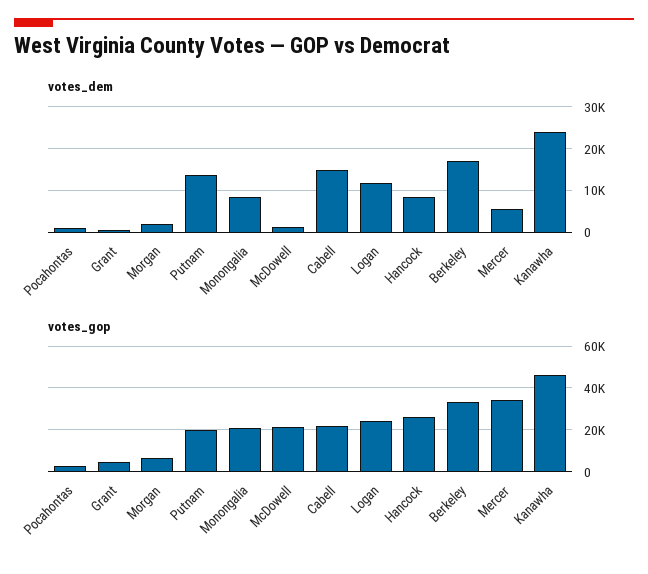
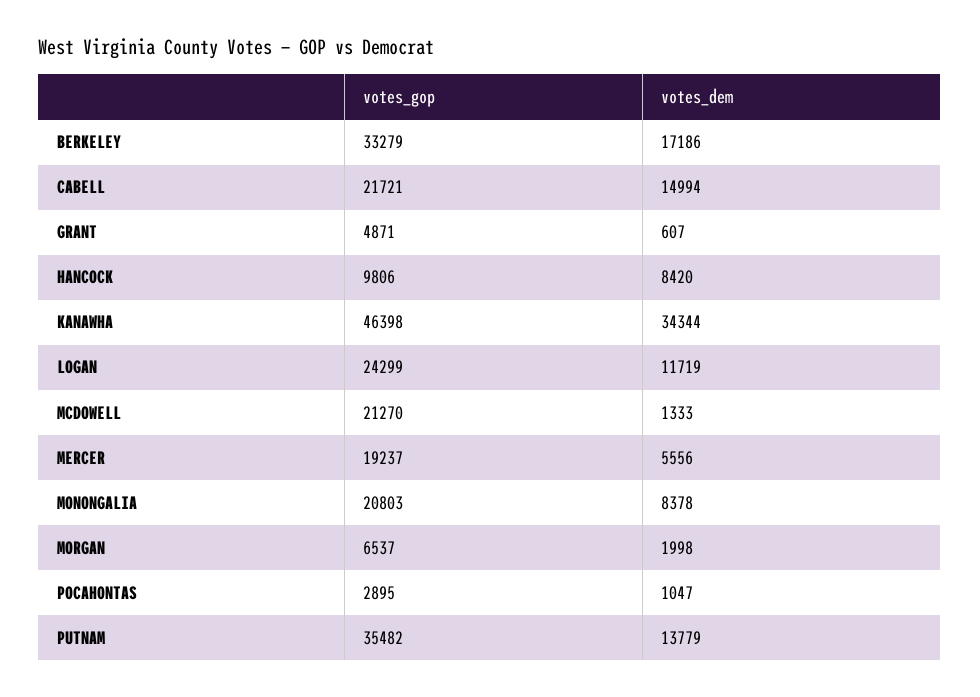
votes_dem, Kanawha: 24000 -> 34344
votes_gop, Putnam: 20000 -> 35482
votes_gop, Hancock: 25000 -> 9806
votes_gop, Mercer: 35000 -> 19237

